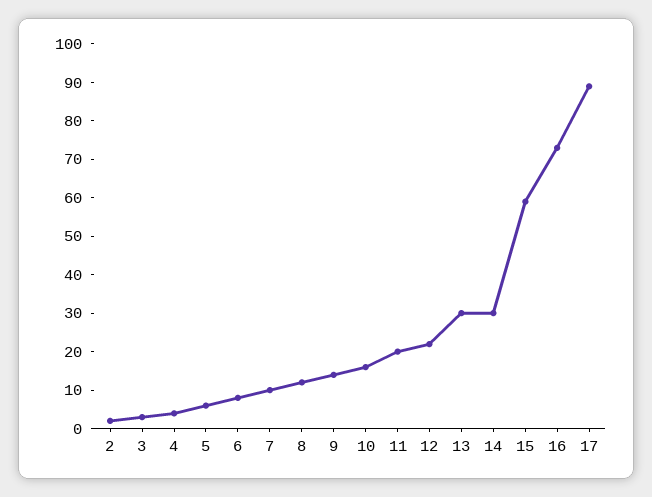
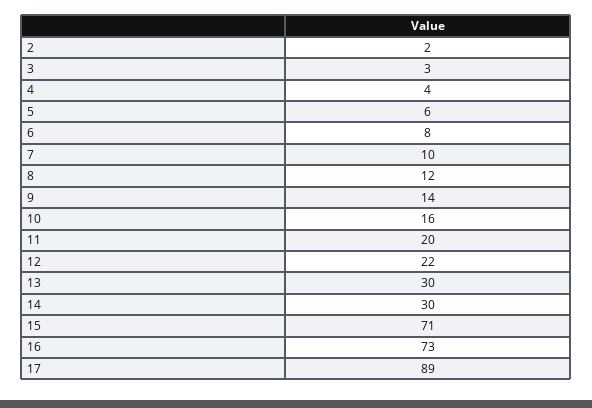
15: 60 -> 71

